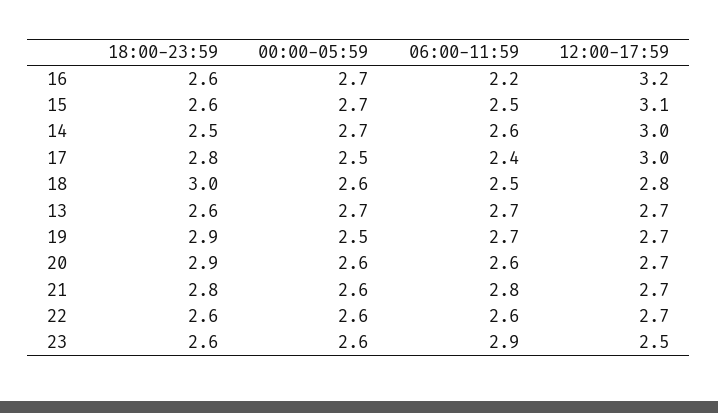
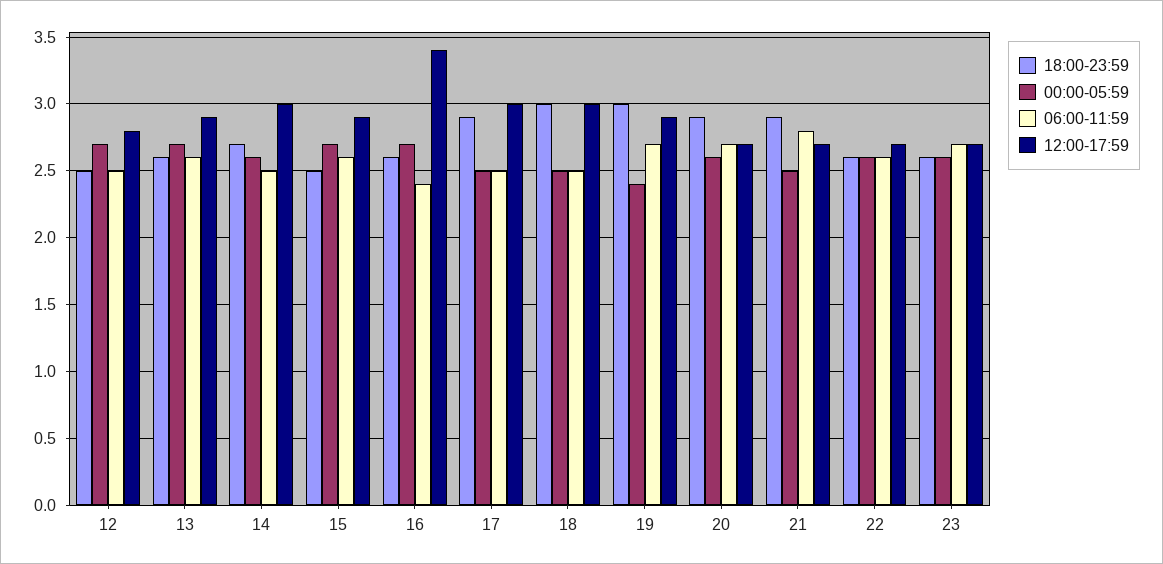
06:00-11:59, 16: 2.2 -> 2.4
12:00-17:59, 16: 3.2 -> 3.4
18:00-23:59, 15: 2.6 -> 2.5
06:00-11:59, 15: 2.5 -> 2.6
12:00-17:59, 15: 3.1 -> 2.9
18:00-23:59, 14: 2.5 -> 2.7
00:00-05:59, 14: 2.7 -> 2.6
06:00-11:59, 14: 2.6 -> 2.5
18:00-23:59, 17: 2.8 -> 2.9
06:00-11:59, 17: 2.4 -> 2.5
00:00-05:59, 18: 2.6 -> 2.5
12:00-17:59, 18: 2.8 -> 3
06:00-11:59, 13: 2.7 -> 2.6
12:00-17:59, 13: 2.7 -> 2.9
18:00-23:59, 19: 2.9 -> 3
00:00-05:59, 19: 2.5 -> 2.4
12:00-17:59, 19: 2.7 -> 2.9
06:00-11:59, 20: 2.6 -> 2.7
18:00-23:59, 21: 2.8 -> 2.9
00:00-05:59, 21: 2.6 -> 2.5
06:00-11:59, 23: 2.9 -> 2.7
12:00-17:59, 23: 2.5 -> 2.7
18:00-23:59, 12: none -> 2.5
00:00-05:59, 12: none -> 2.7
06:00-11:59, 12: none -> 2.5
12:00-17:59, 12: none -> 2.8

